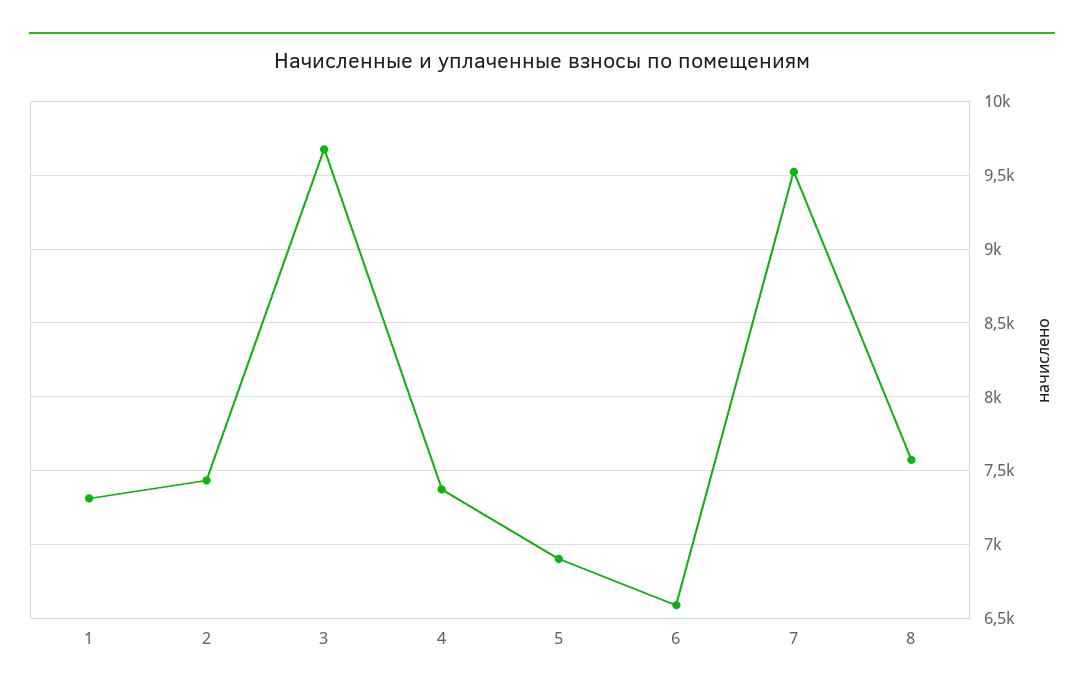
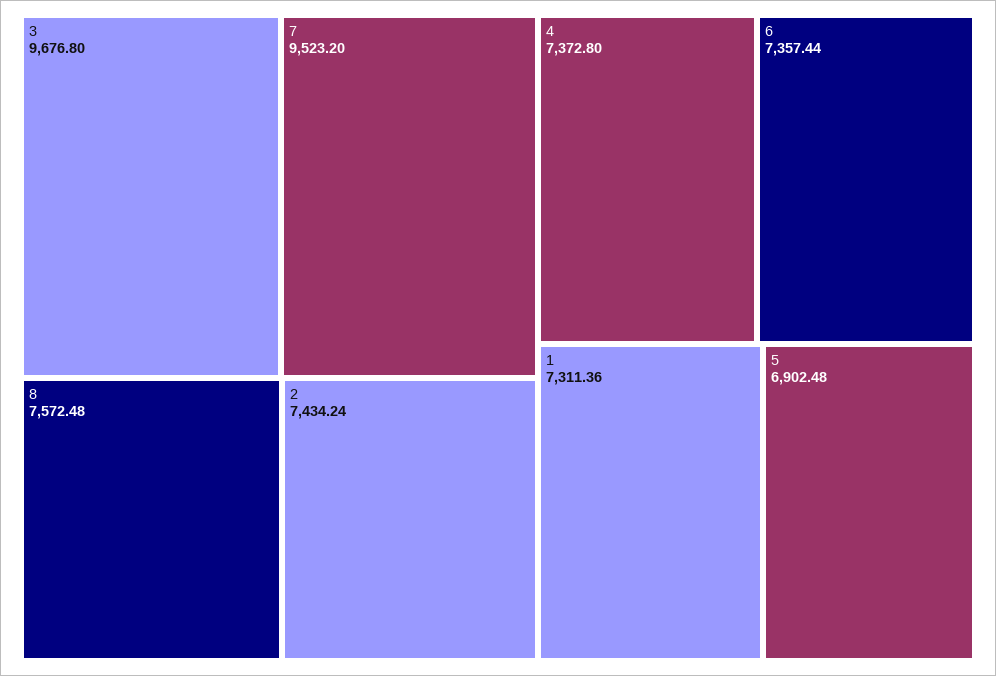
6: 6600 -> 7357.44

